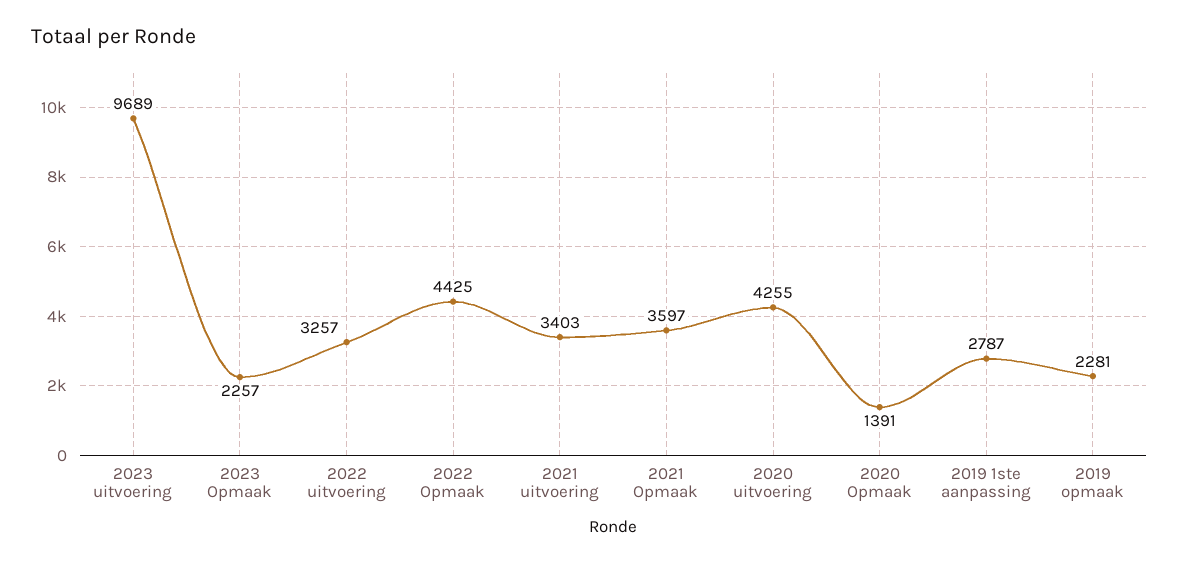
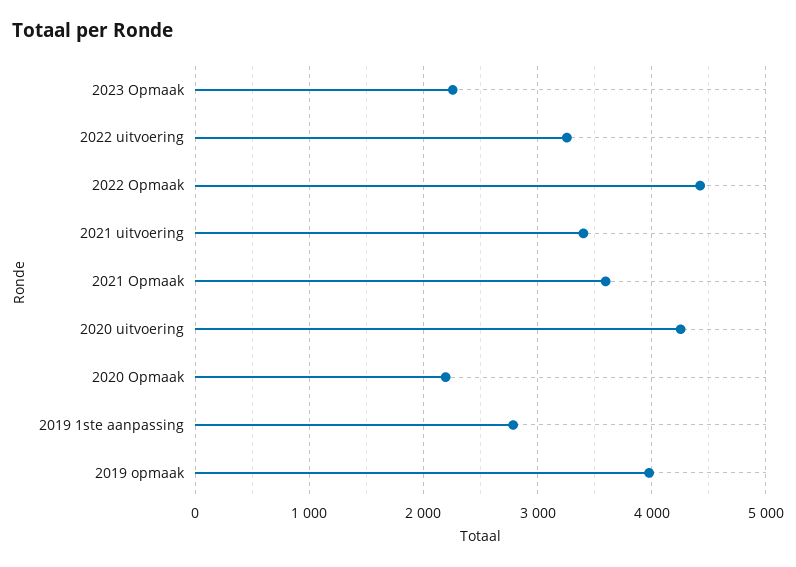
2023 uitvoering: 9689 -> none
2020 Opmaak: 1391 -> 2200
2019 opmaak: 2281 -> 4000

